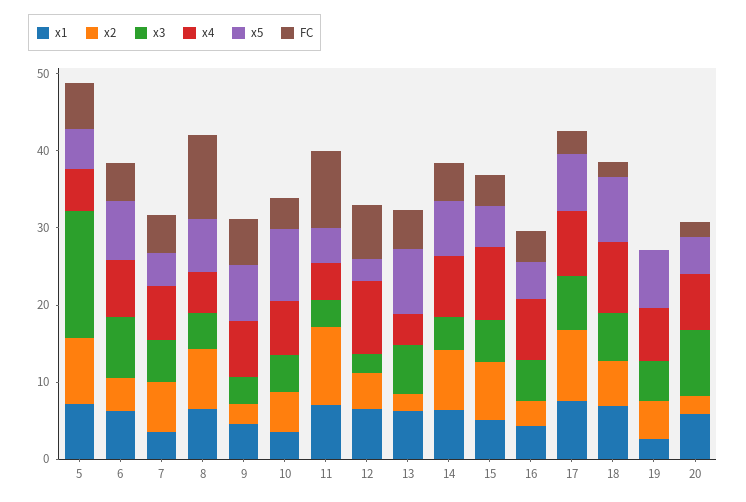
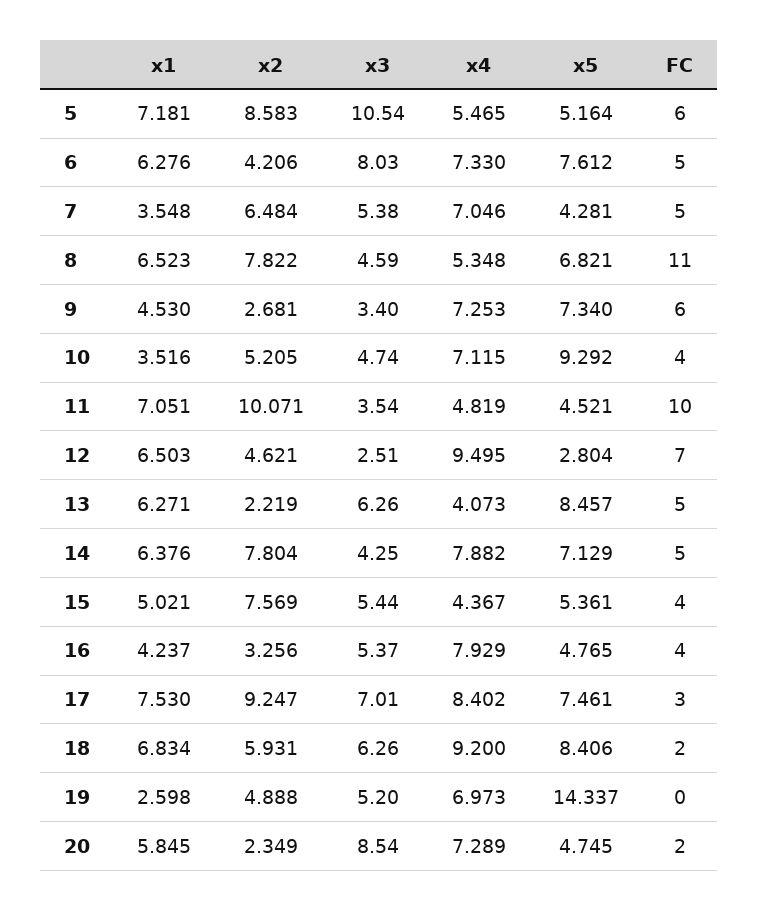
x3, 5: 16 -> 10.54
x4, 15: 10 -> 4.367
x5, 19: 8 -> 14.337

